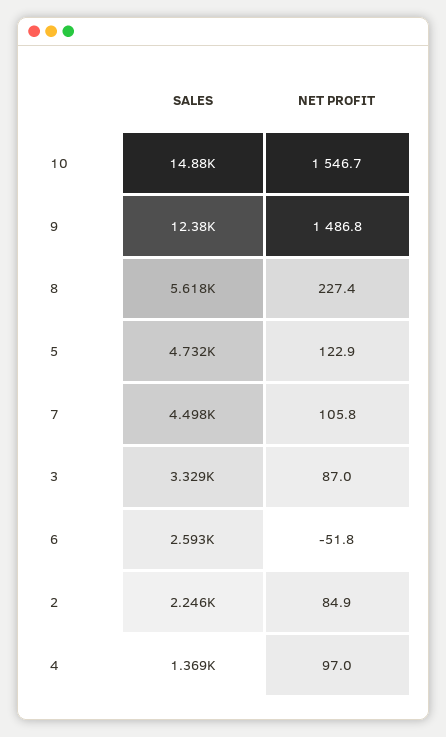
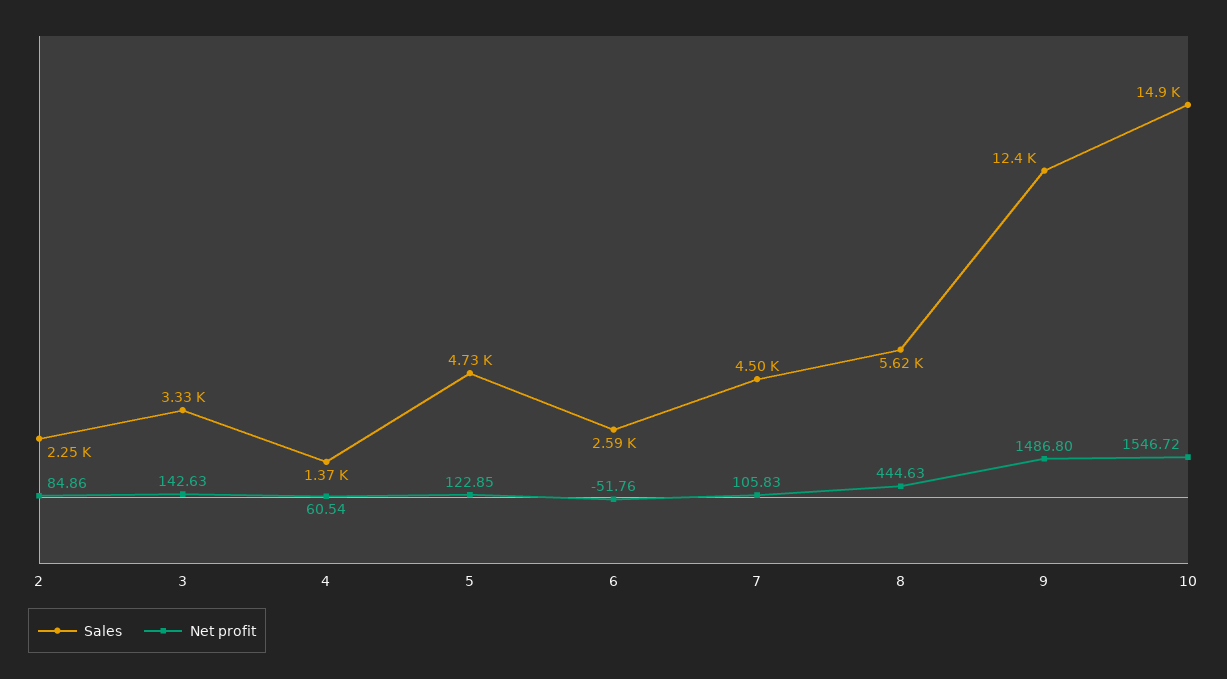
NET PROFIT, 8: 227.4 -> 444.63
NET PROFIT, 3: 87 -> 142.63
NET PROFIT, 4: 97 -> 60.54

